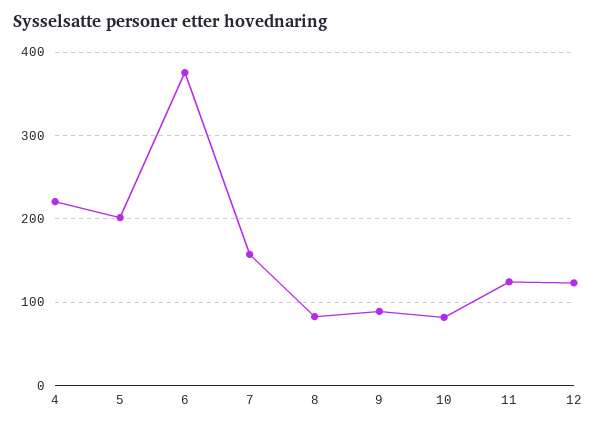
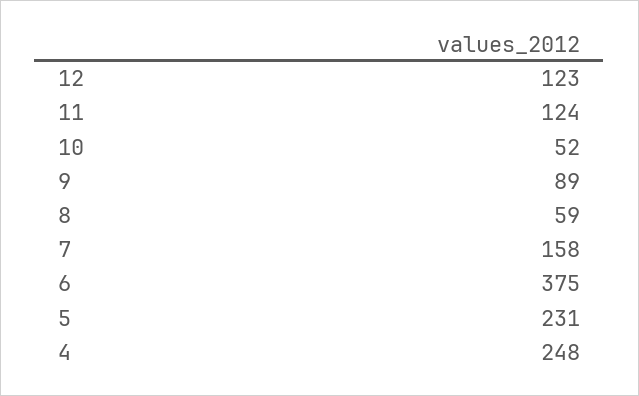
4: 220 -> 248
5: 200 -> 231
8: 80 -> 59
10: 80 -> 52

